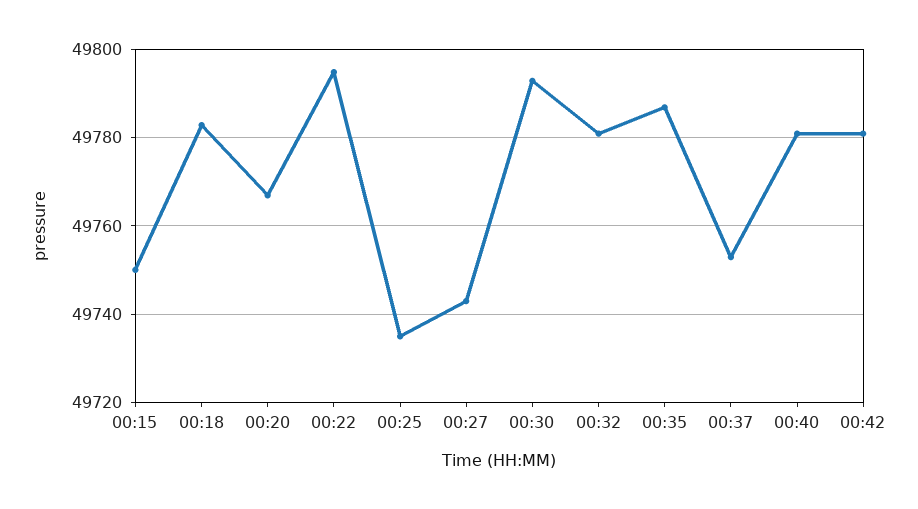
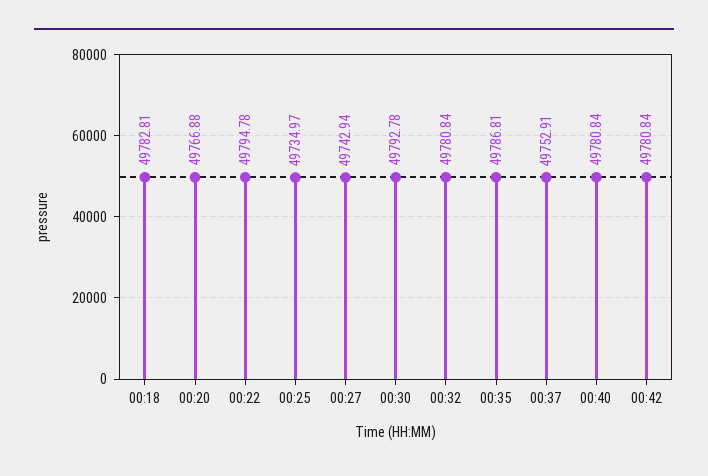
00:15: 49750 -> none

